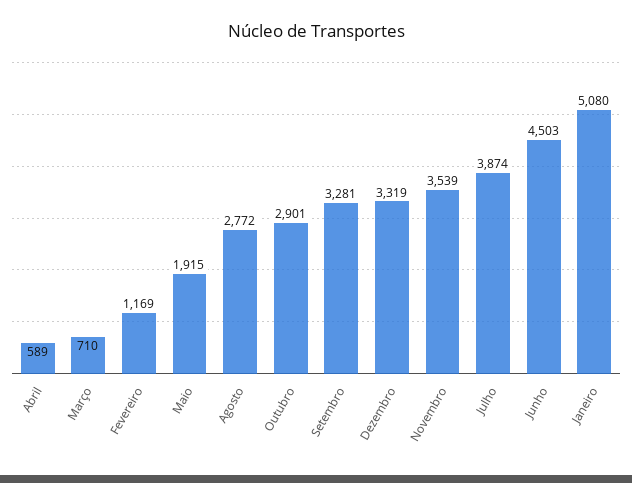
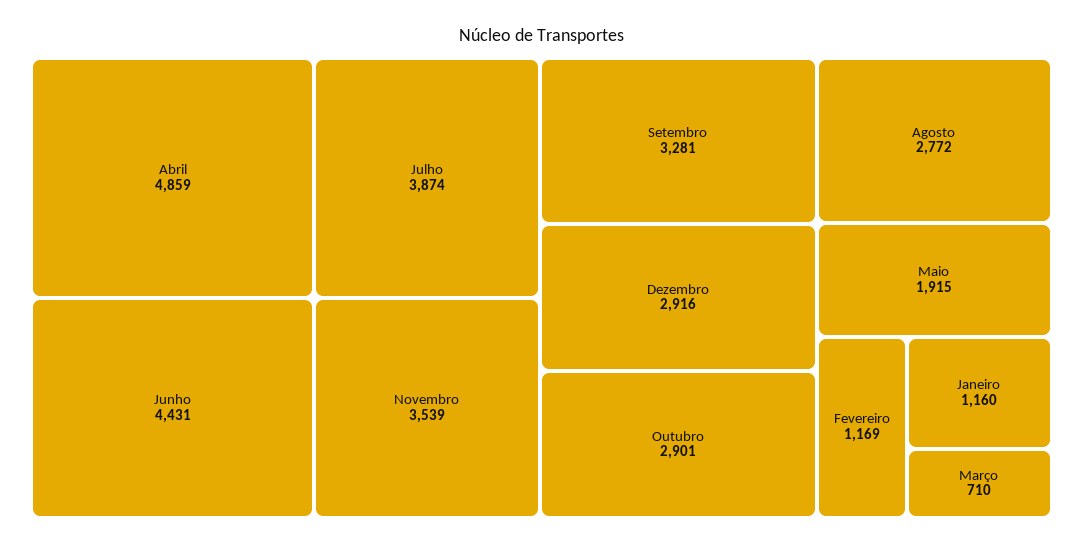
Abril: 589 -> 4859
Dezembro: 3319 -> 2916
Junho: 4503 -> 4431
Janeiro: 5080 -> 1160

